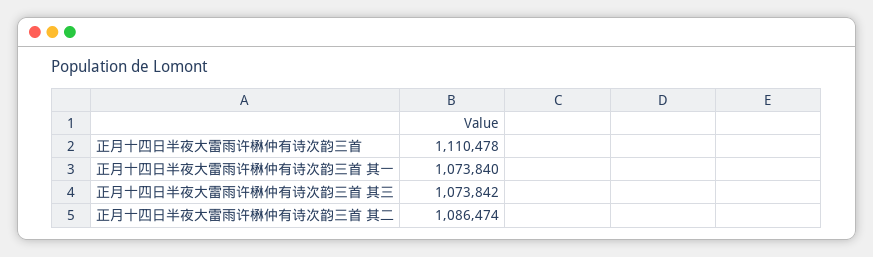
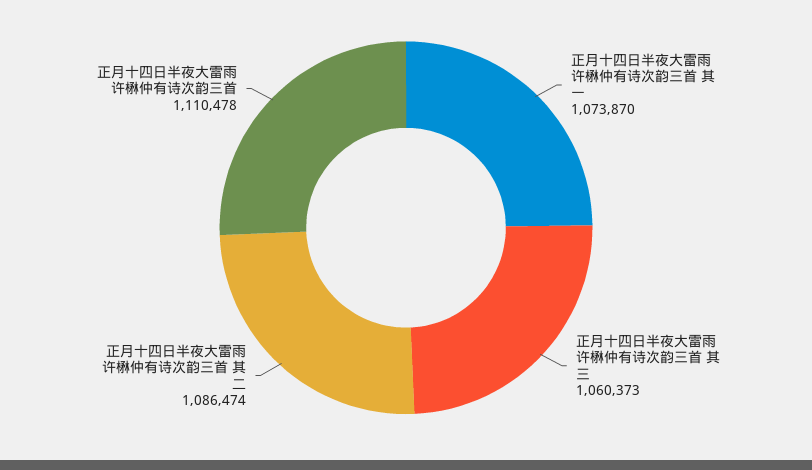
正月十四日半夜大雷雨许楙仲有诗次韵三首 其一: 1073840 -> 1073870
正月十四日半夜大雷雨许楙仲有诗次韵三首 其三: 1073842 -> 1060373

